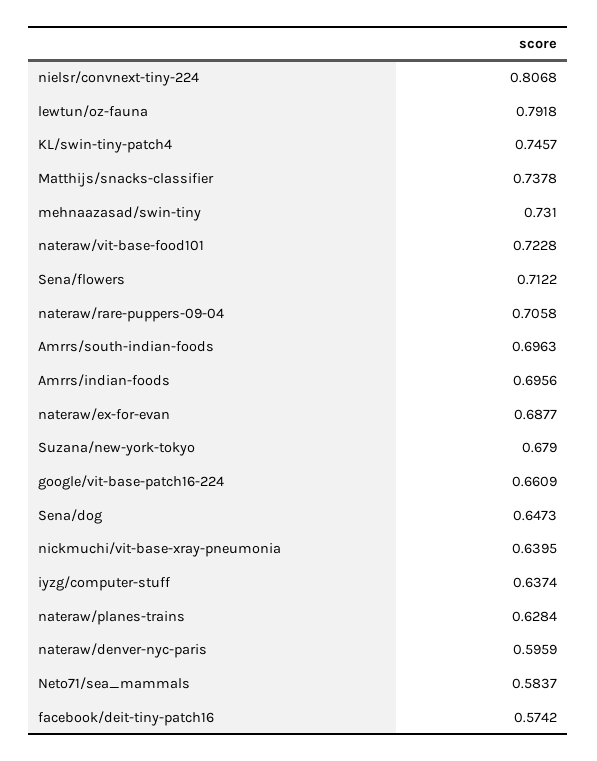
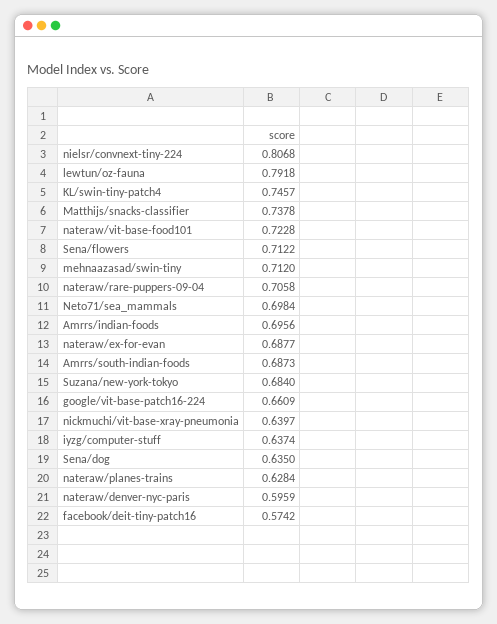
mehnaazasad/swin-tiny: 0.731 -> 0.712
Amrrs/south-indian-foods: 0.6963 -> 0.6873
Suzana/new-york-tokyo: 0.679 -> 0.684
Sena/dog: 0.6473 -> 0.635
nickmuchi/vit-base-xray-pneumonia: 0.6395 -> 0.6397
Neto71/sea_mammals: 0.5837 -> 0.6984

